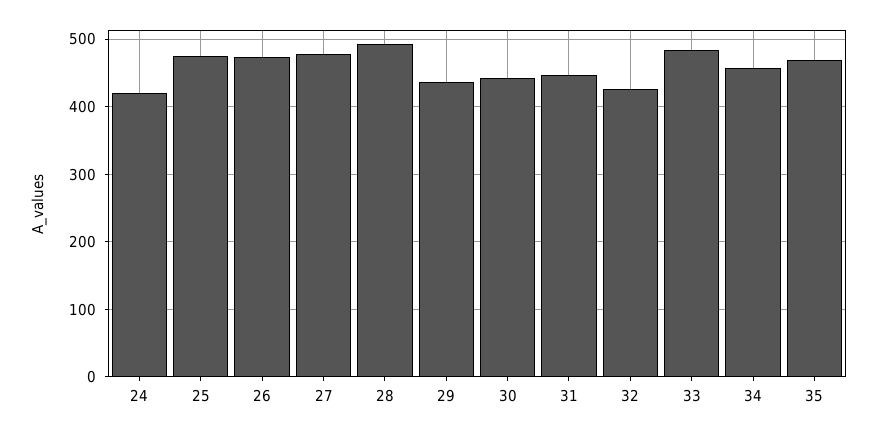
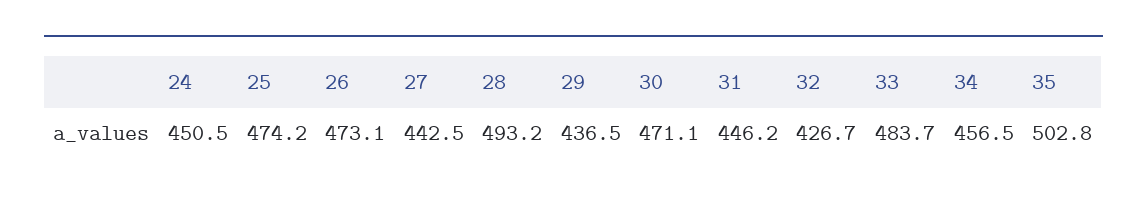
24: 420 -> 450.5
27: 480 -> 442.5
30: 440 -> 471.1
35: 470 -> 502.8

